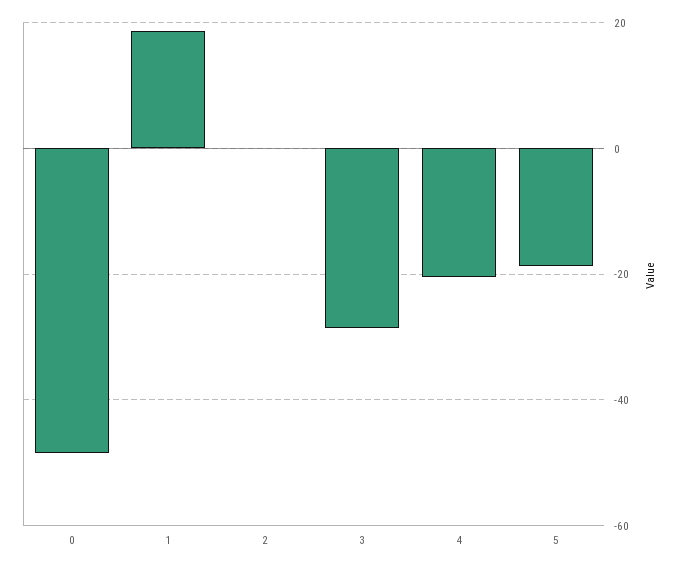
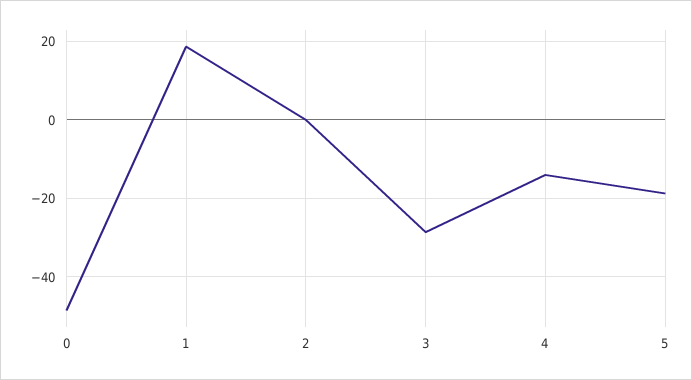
4: -20 -> -14

